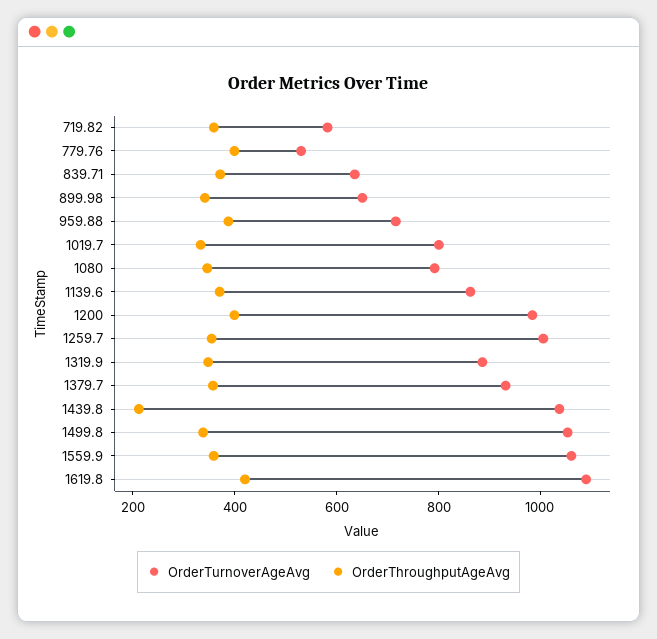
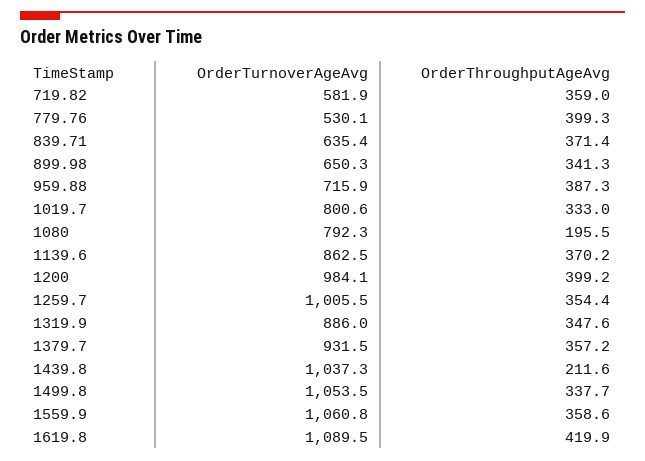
OrderThroughputAgeAvg, 1080: 350 -> 195.5

